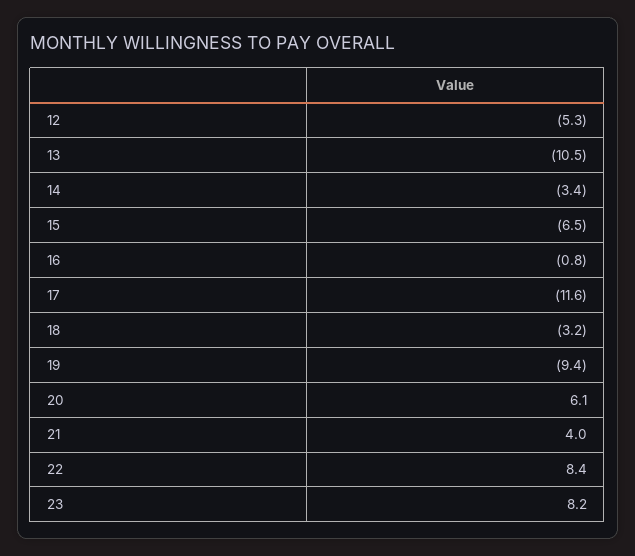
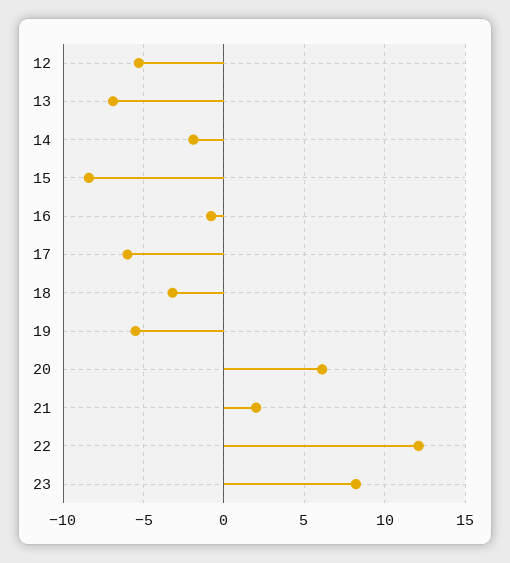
13: -10.5 -> -7
14: -3.4 -> -2
15: -6.5 -> -8.5
17: -11.6 -> -6
19: -9.4 -> -5.5
21: 4 -> 2
22: 8.4 -> 12

